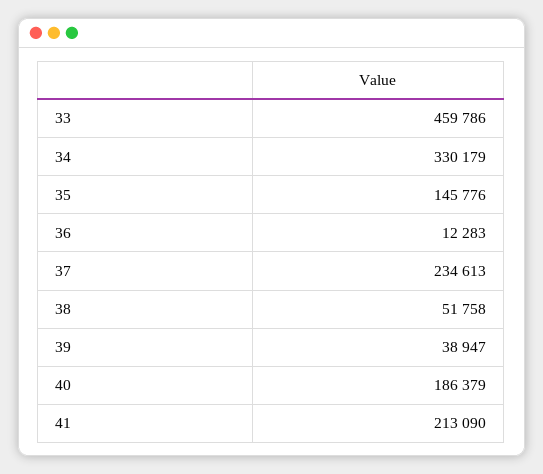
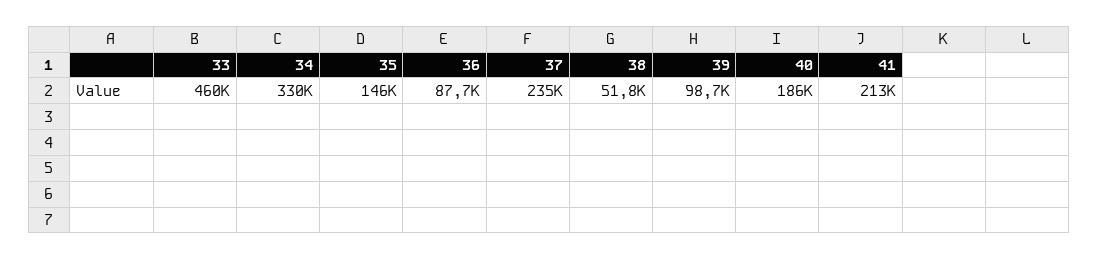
36: 12283 -> 87700
39: 38947 -> 98700

